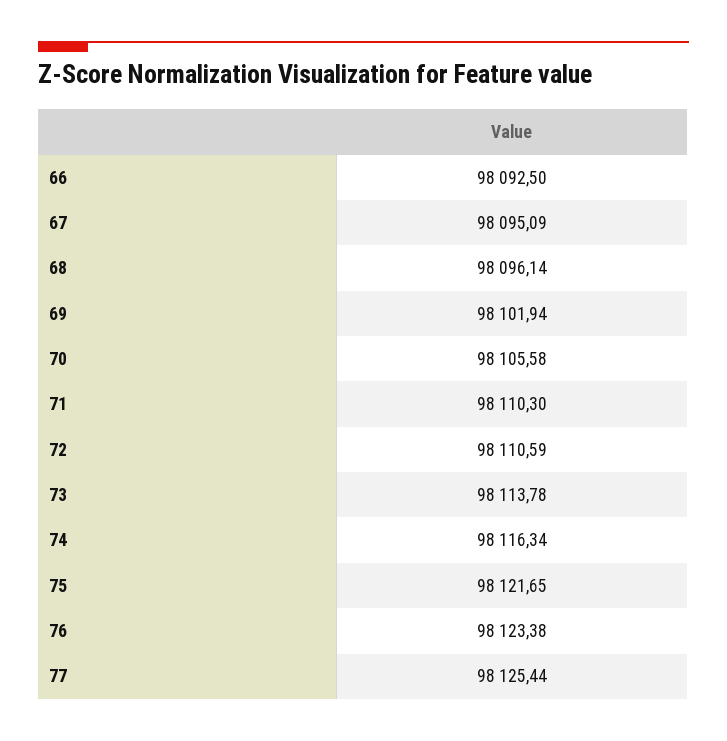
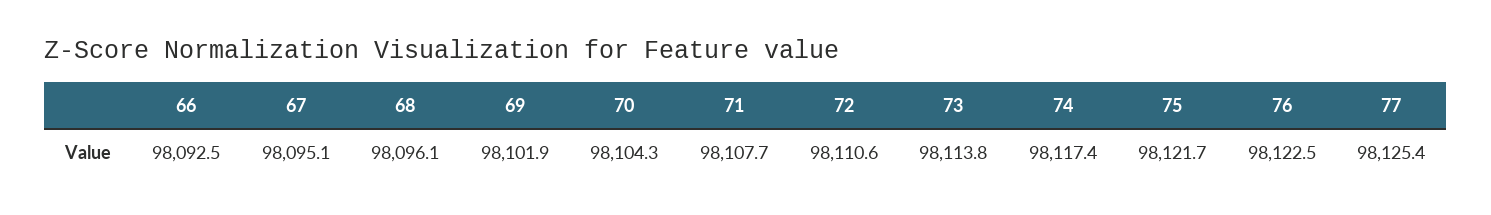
70: 98105.58 -> 98104.3
71: 98110.3 -> 98107.7
74: 98116.34 -> 98117.4
76: 98123.38 -> 98122.5

